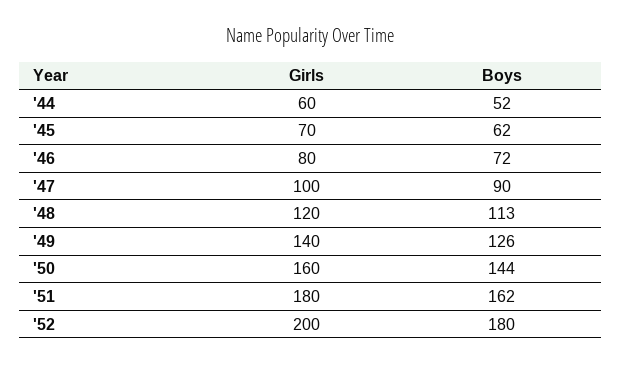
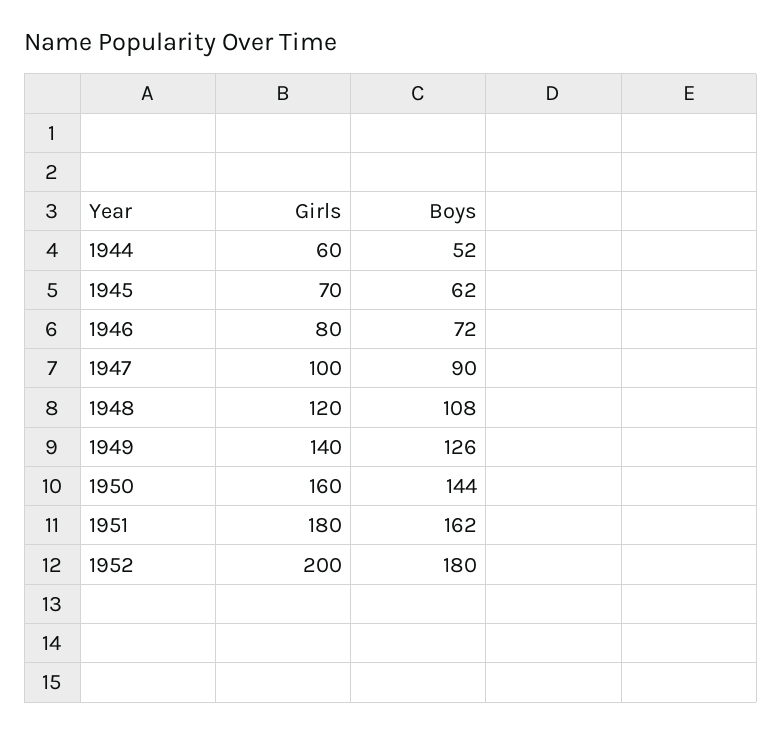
Boys, '48: 113 -> 108

